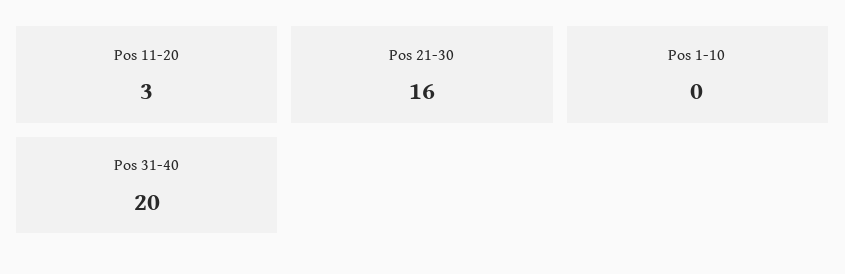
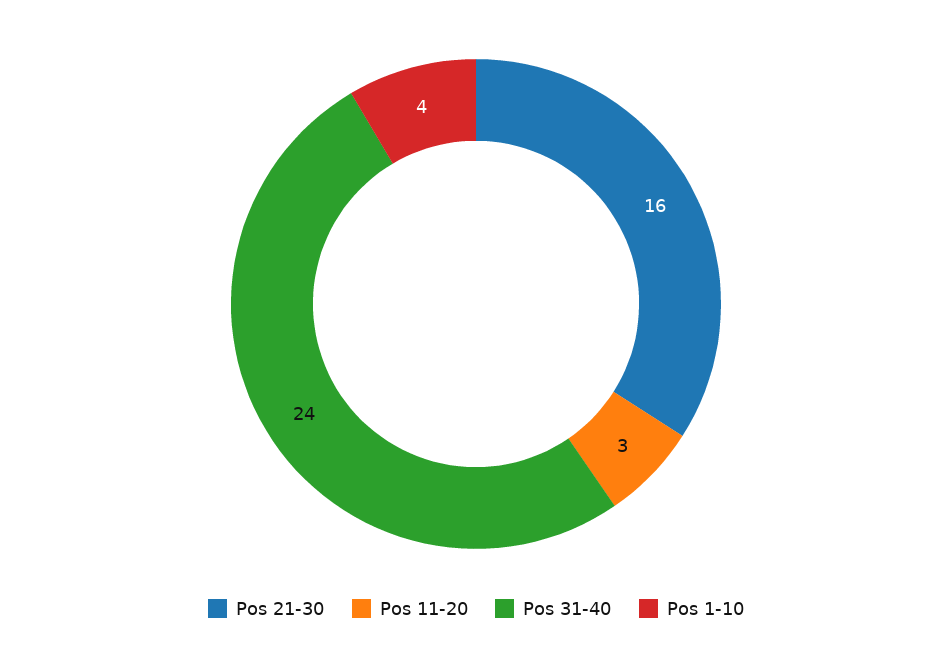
Pos 1-10: 0 -> 4
Pos 31-40: 20 -> 24

